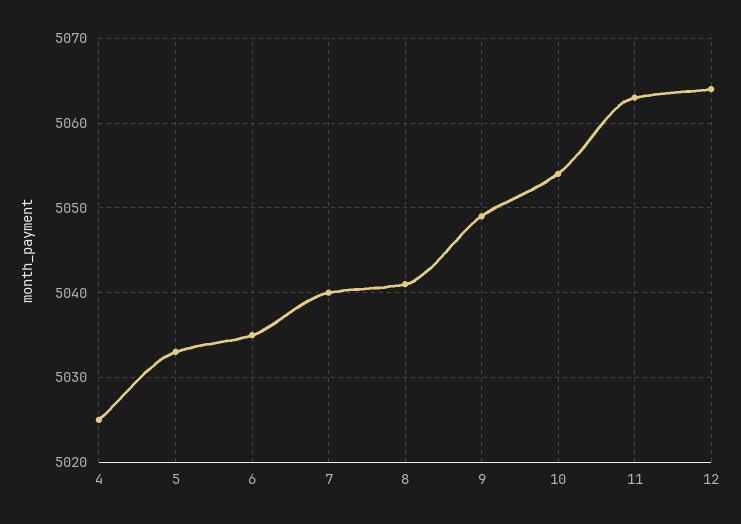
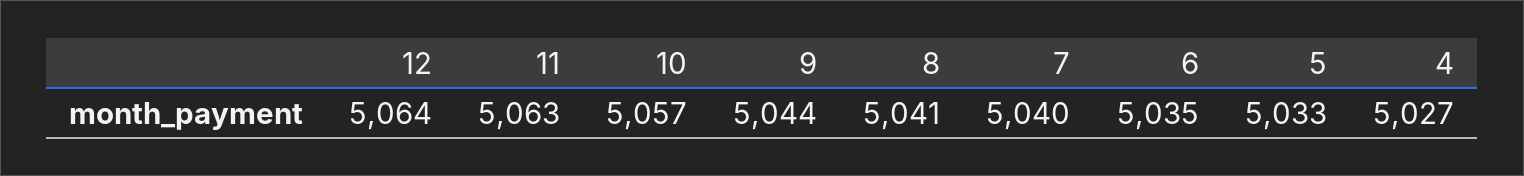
4: 5025 -> 5027
9: 5049 -> 5044
10: 5054 -> 5057

